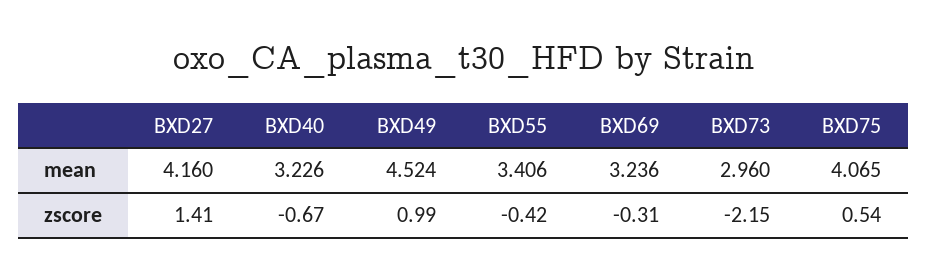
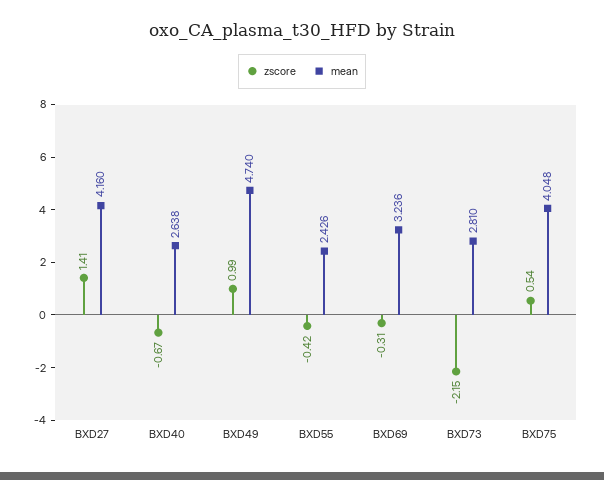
mean, BXD40: 3.226 -> 2.638
mean, BXD49: 4.524 -> 4.74
mean, BXD55: 3.406 -> 2.426
mean, BXD73: 2.96 -> 2.81
mean, BXD75: 4.065 -> 4.048

